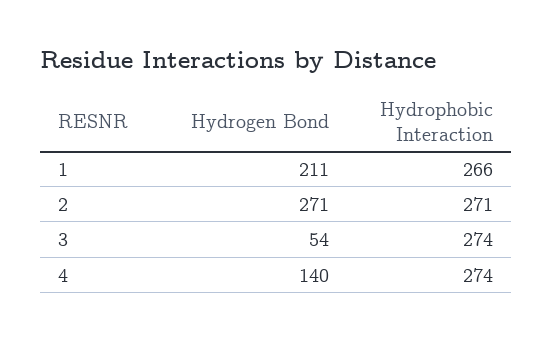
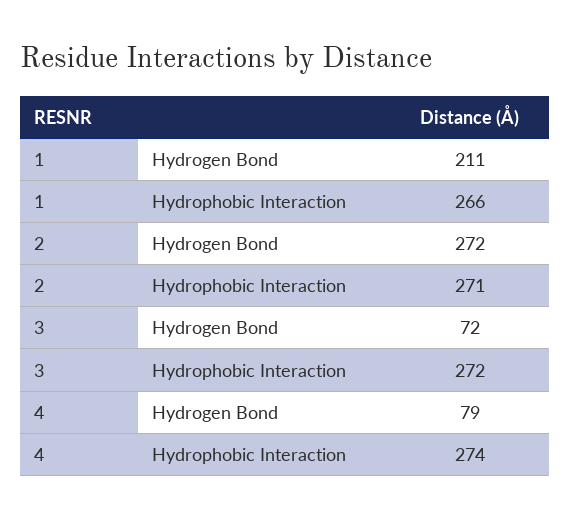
Hydrogen Bond, 2: 271 -> 272
Hydrogen Bond, 3: 54 -> 72
Hydrophobic Interaction, 3: 274 -> 272
Hydrogen Bond, 4: 140 -> 79

